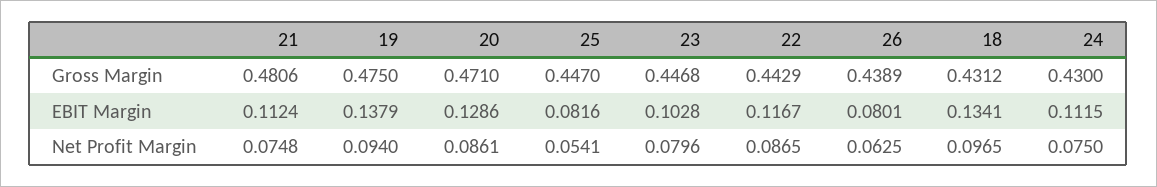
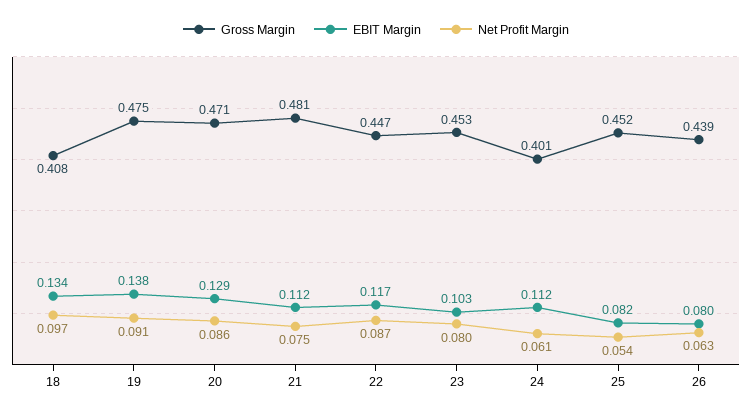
Gross Margin, 25: 0.447 -> 0.452
Gross Margin, 23: 0.4468 -> 0.453
Gross Margin, 22: 0.4429 -> 0.447
Gross Margin, 18: 0.4312 -> 0.408
Gross Margin, 24: 0.43 -> 0.401
Net Profit Margin, 19: 0.094 -> 0.091
Net Profit Margin, 24: 0.075 -> 0.061

